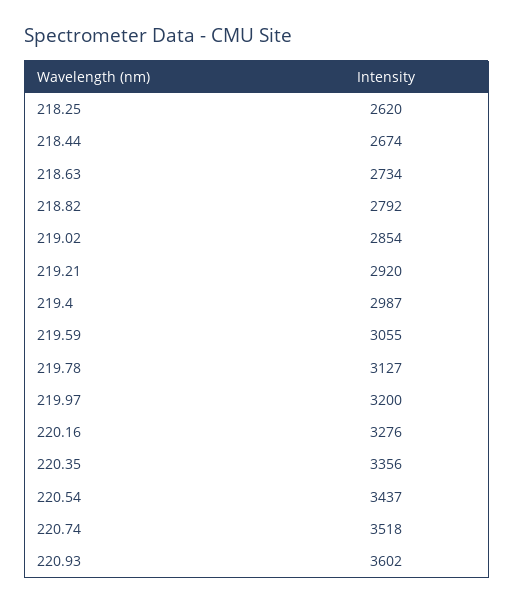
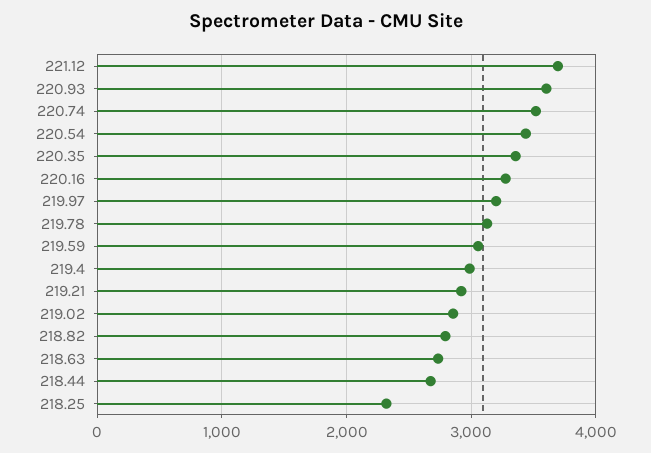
218.25: 2620 -> 2300
221.12: none -> 3700

